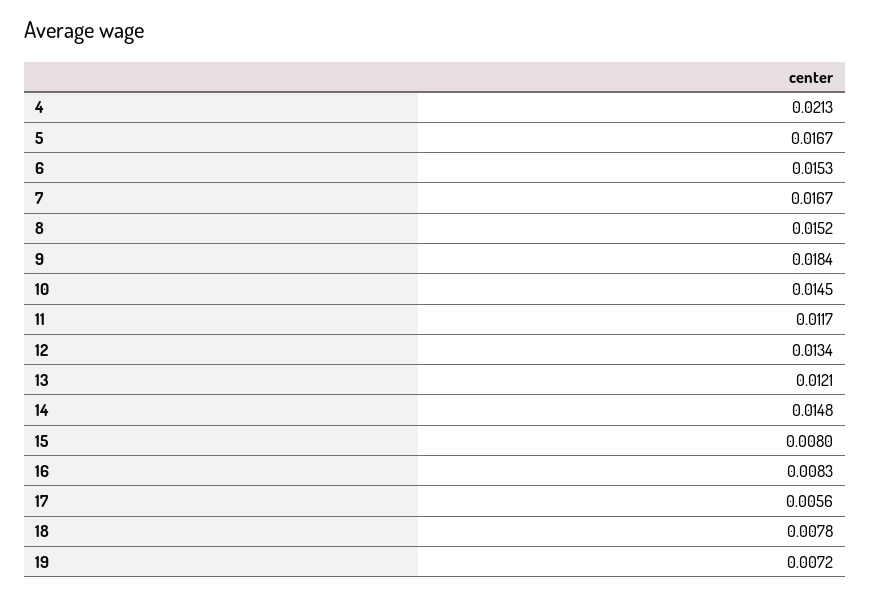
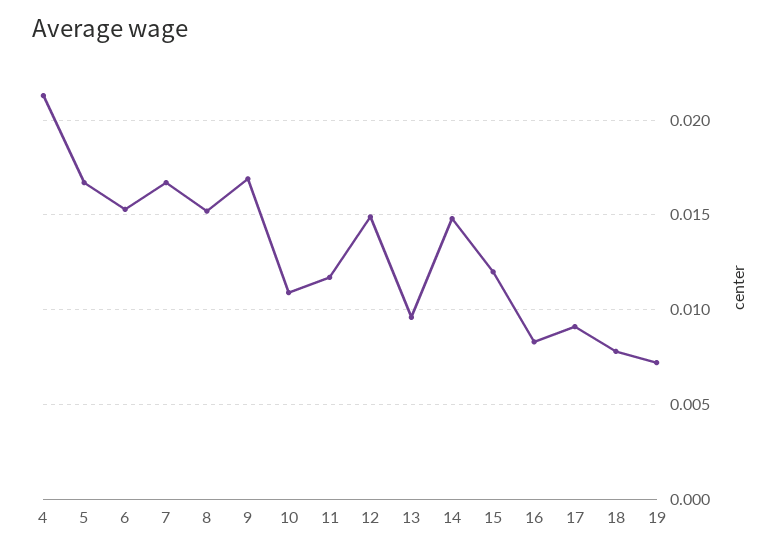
9: 0.0184 -> 0.017
10: 0.0145 -> 0.011
12: 0.0134 -> 0.015
13: 0.0121 -> 0.0095
15: 0.008 -> 0.012
17: 0.0056 -> 0.009

